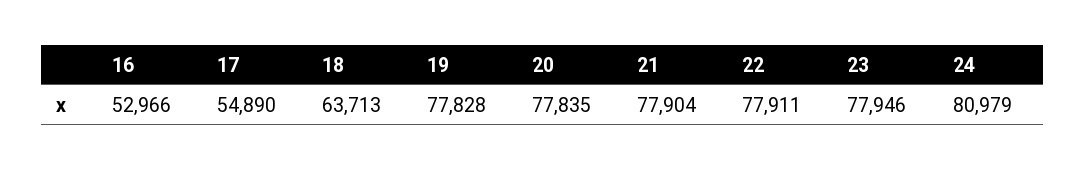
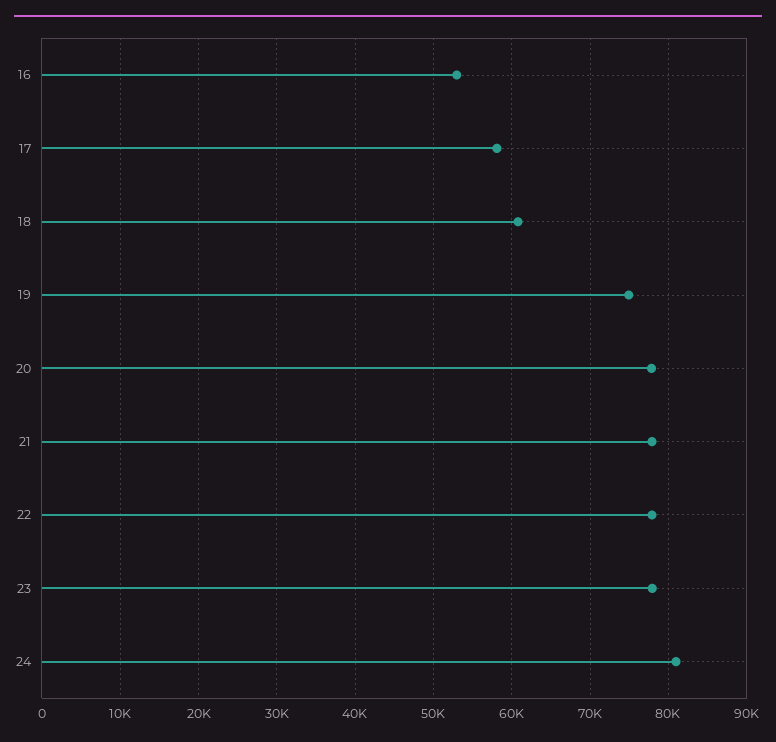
17: 54890 -> 58000
18: 63713 -> 61000
19: 77828 -> 75000

